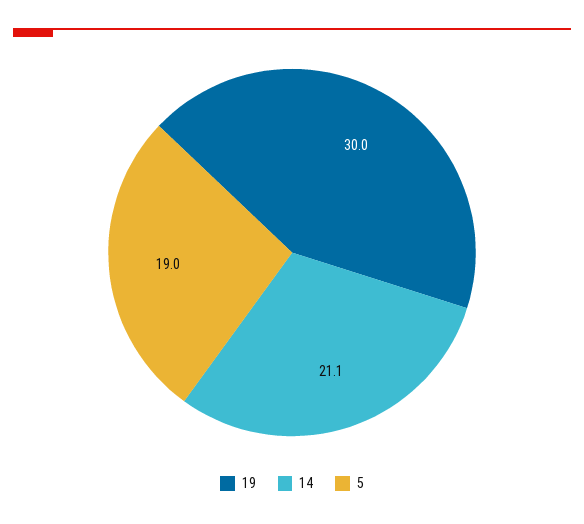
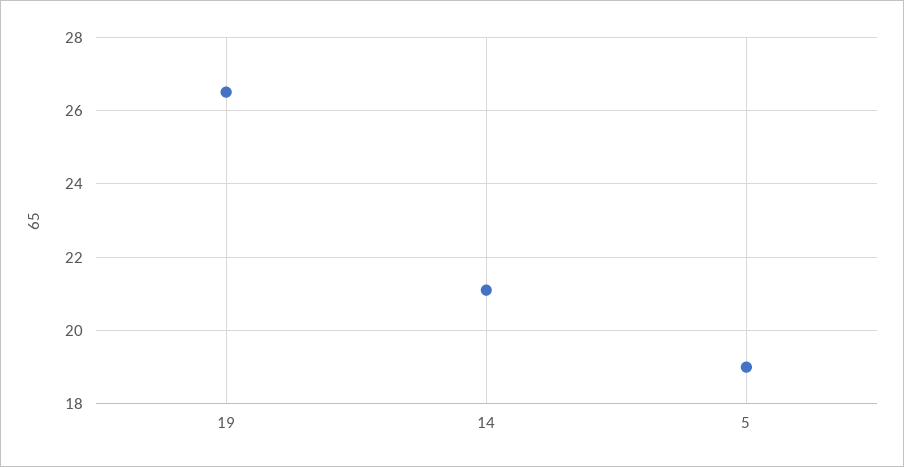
19: 30 -> 26.5

